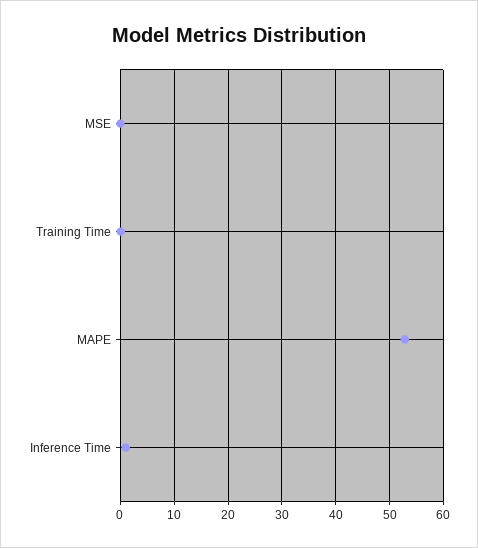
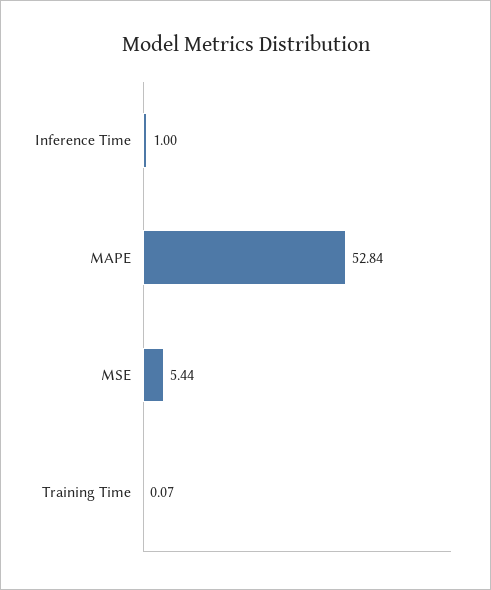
MSE: 0 -> 5.44

